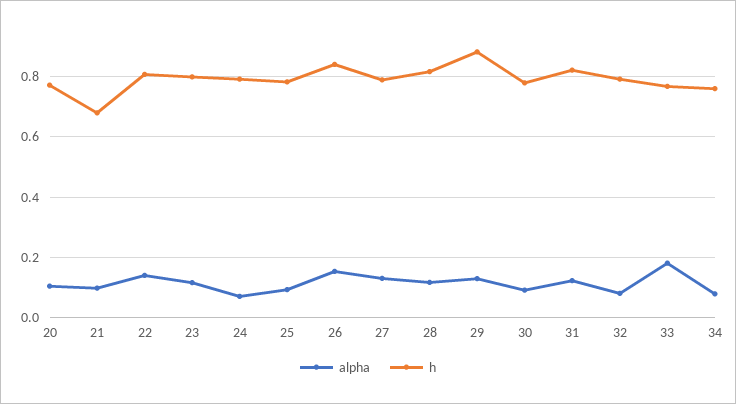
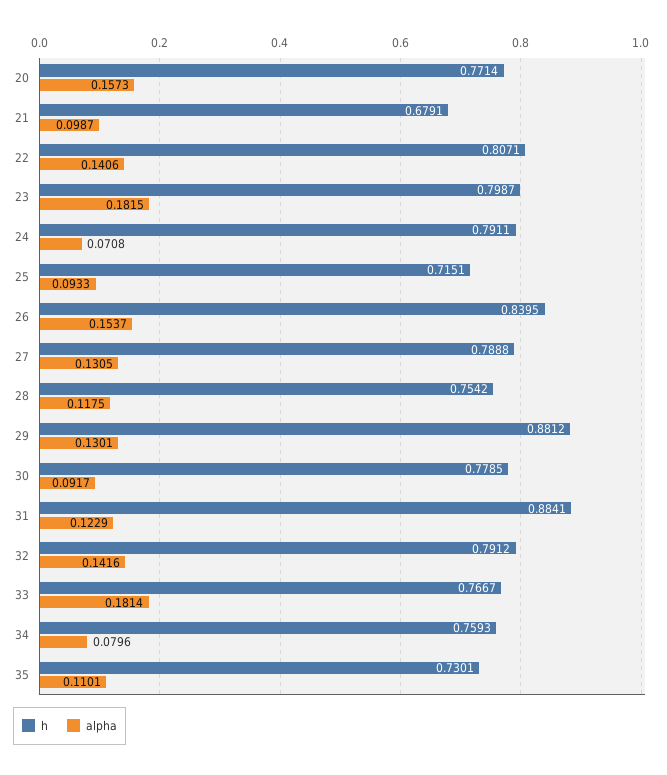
alpha, 20: 0.1 -> 0.1573
alpha, 23: 0.12 -> 0.1815
h, 25: 0.78 -> 0.7151
h, 28: 0.82 -> 0.7542
h, 31: 0.82 -> 0.8841
alpha, 32: 0.08 -> 0.1416
h, 35: none -> 0.7301
alpha, 35: none -> 0.1101

